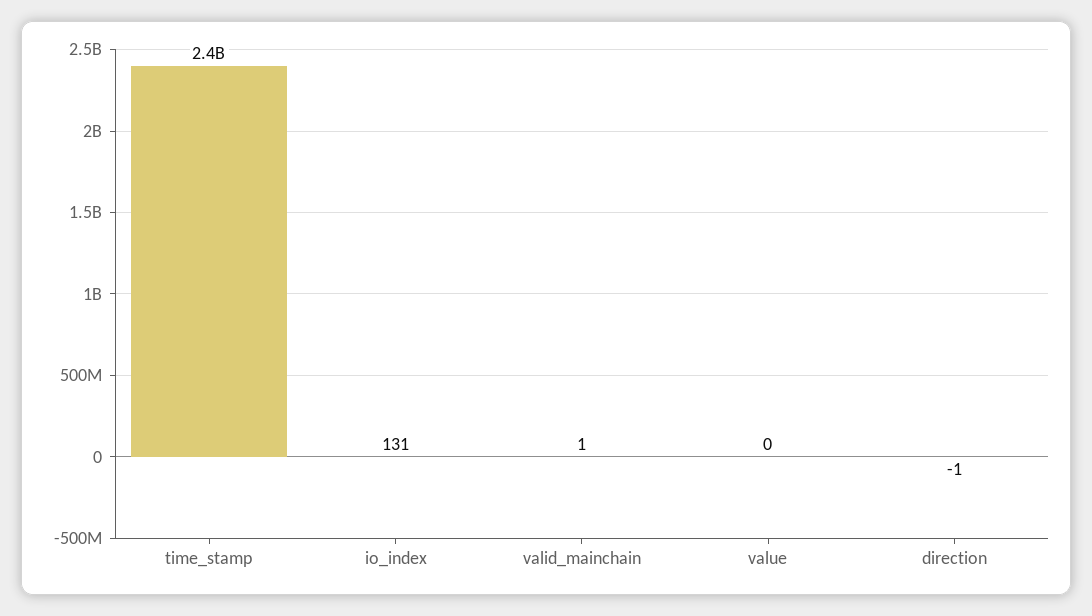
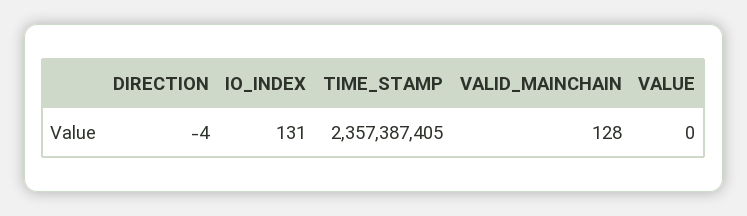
valid_mainchain: 1 -> 128
direction: -1 -> -4

